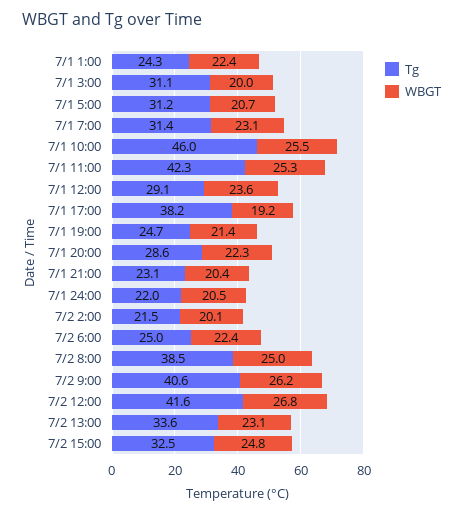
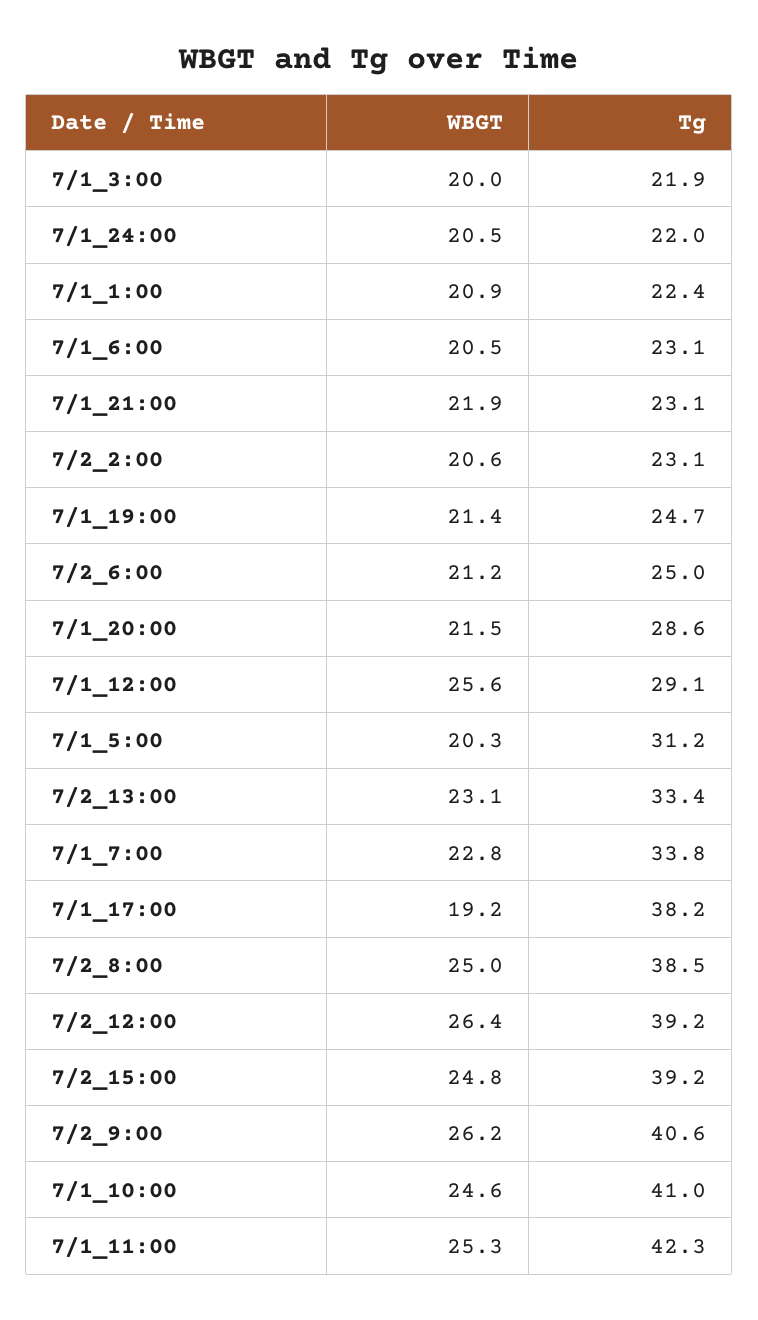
Tg, 7/1 1:00: 24.3 -> 22.4
WBGT, 7/1 1:00: 22.4 -> 20.9
Tg, 7/1 3:00: 31.1 -> 21.9
WBGT, 7/1 5:00: 20.7 -> 20.3
Tg, 7/1 7:00: 31.4 -> 33.8
WBGT, 7/1 7:00: 23.1 -> 22.8
Tg, 7/1 10:00: 46 -> 41
WBGT, 7/1 10:00: 25.5 -> 24.6
WBGT, 7/1 12:00: 23.6 -> 25.6
WBGT, 7/1 20:00: 22.3 -> 21.5
WBGT, 7/1 21:00: 20.4 -> 21.9
Tg, 7/2 2:00: 21.5 -> 23.1
WBGT, 7/2 2:00: 20.1 -> 20.6
WBGT, 7/2 6:00: 22.4 -> 21.2
Tg, 7/2 12:00: 41.6 -> 39.2
WBGT, 7/2 12:00: 26.8 -> 26.4
Tg, 7/2 13:00: 33.6 -> 33.4
Tg, 7/2 15:00: 32.5 -> 39.2
WBGT, 7/1_6:00: none -> 20.5
Tg, 7/1_6:00: none -> 23.1

